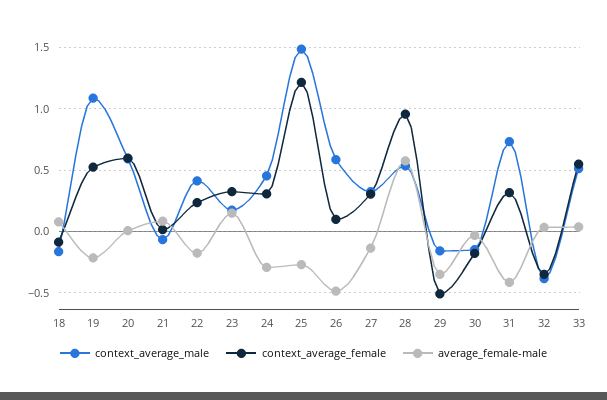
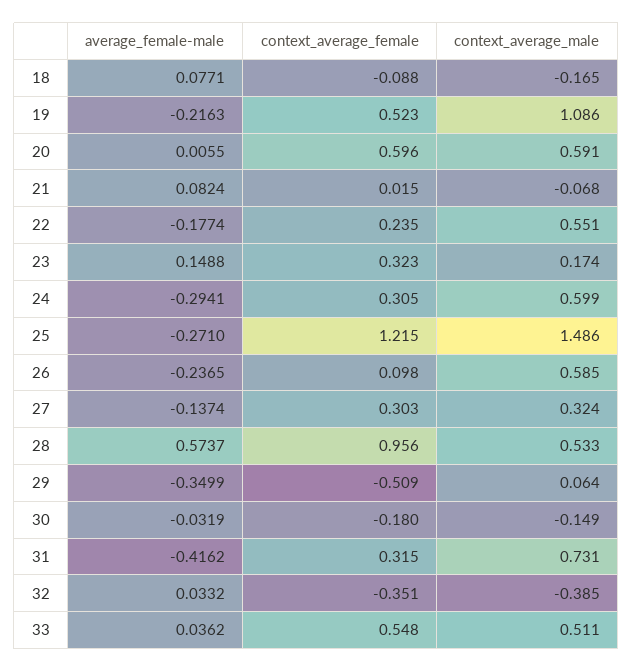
context_average_male, 22: 0.4 -> 0.551
context_average_male, 24: 0.45 -> 0.599
average_female-male, 26: -0.5 -> -0.2365
context_average_male, 29: -0.15 -> 0.064

